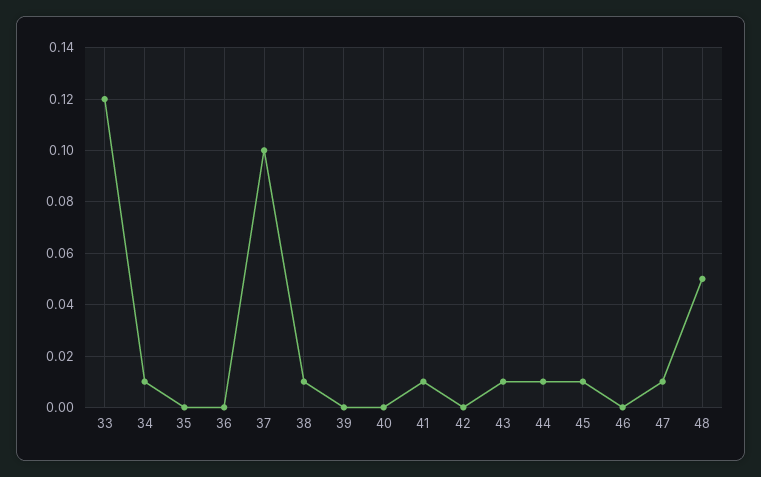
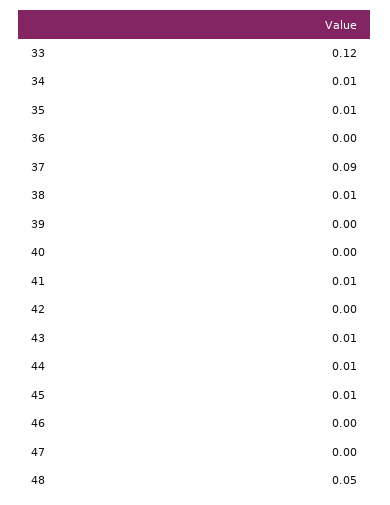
35: 0 -> 0.01
37: 0.1 -> 0.09
47: 0.01 -> 0

